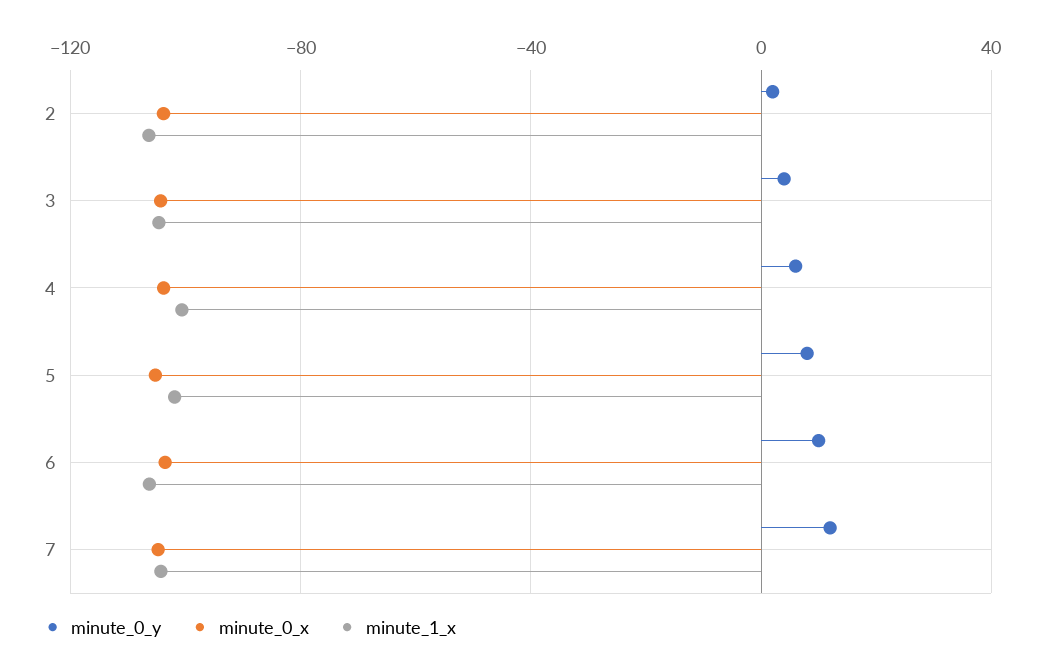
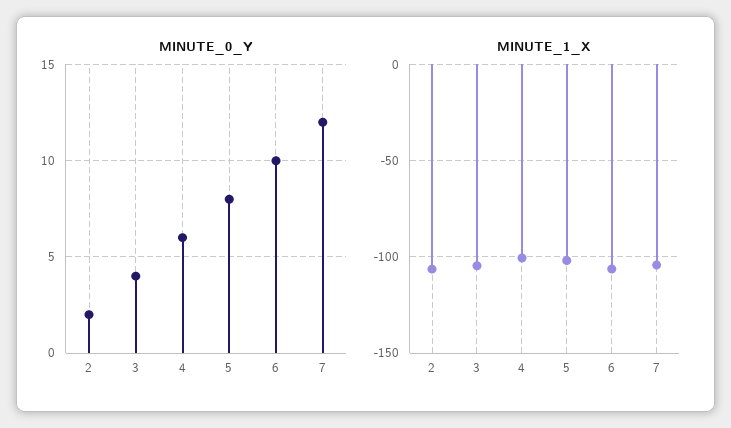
minute_0_x, 2: -105 -> none
minute_0_x, 3: -105 -> none
minute_0_x, 4: -105 -> none
minute_0_x, 5: -105 -> none
minute_0_x, 6: -105 -> none
minute_0_x, 7: -105 -> none

